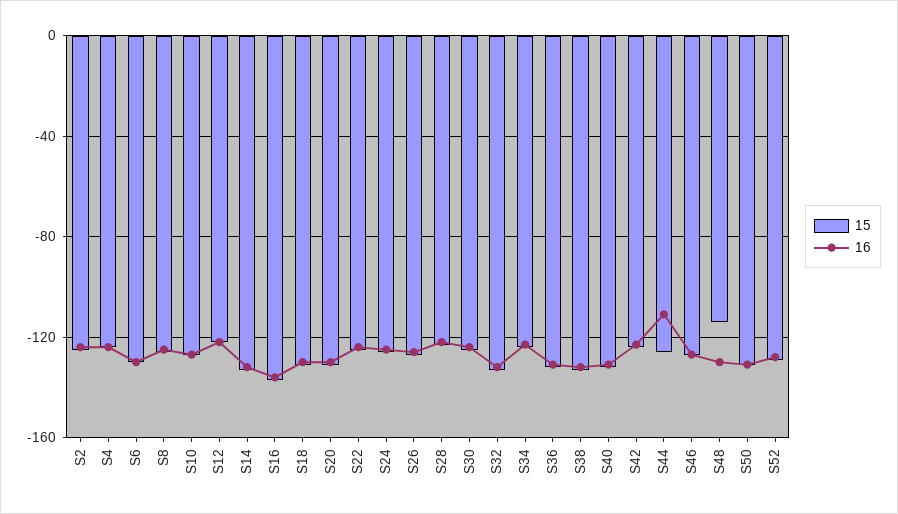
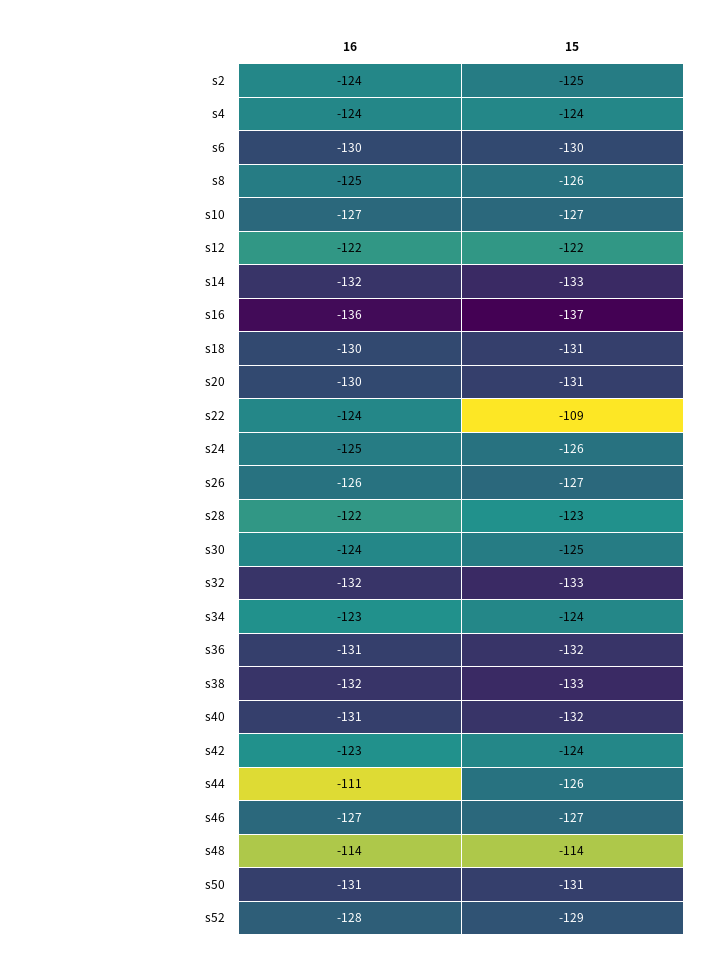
15, S22: -125 -> -109
16, S48: -130 -> -114

